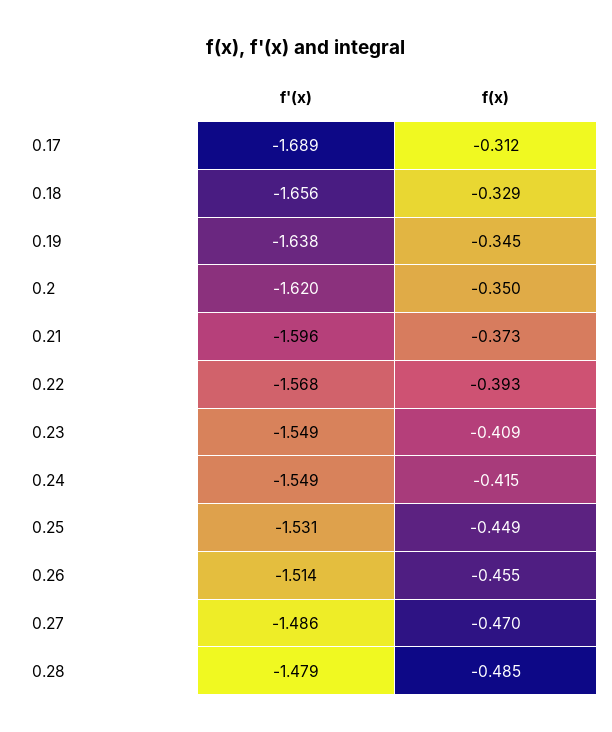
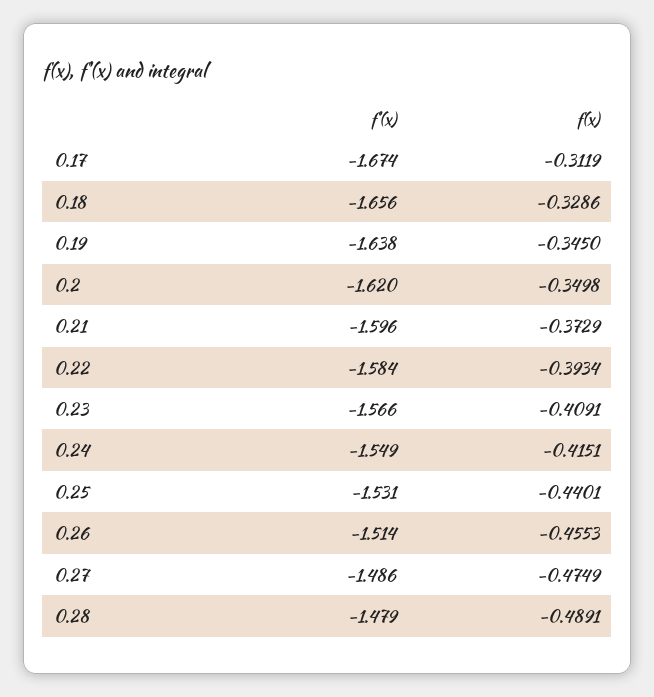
f'(x), 0.17: -1.689 -> -1.674
f'(x), 0.22: -1.568 -> -1.584
f'(x), 0.23: -1.549 -> -1.566
f(x), 0.25: -0.449 -> -0.4401
f(x), 0.27: -0.47 -> -0.4749
f(x), 0.28: -0.485 -> -0.4891

